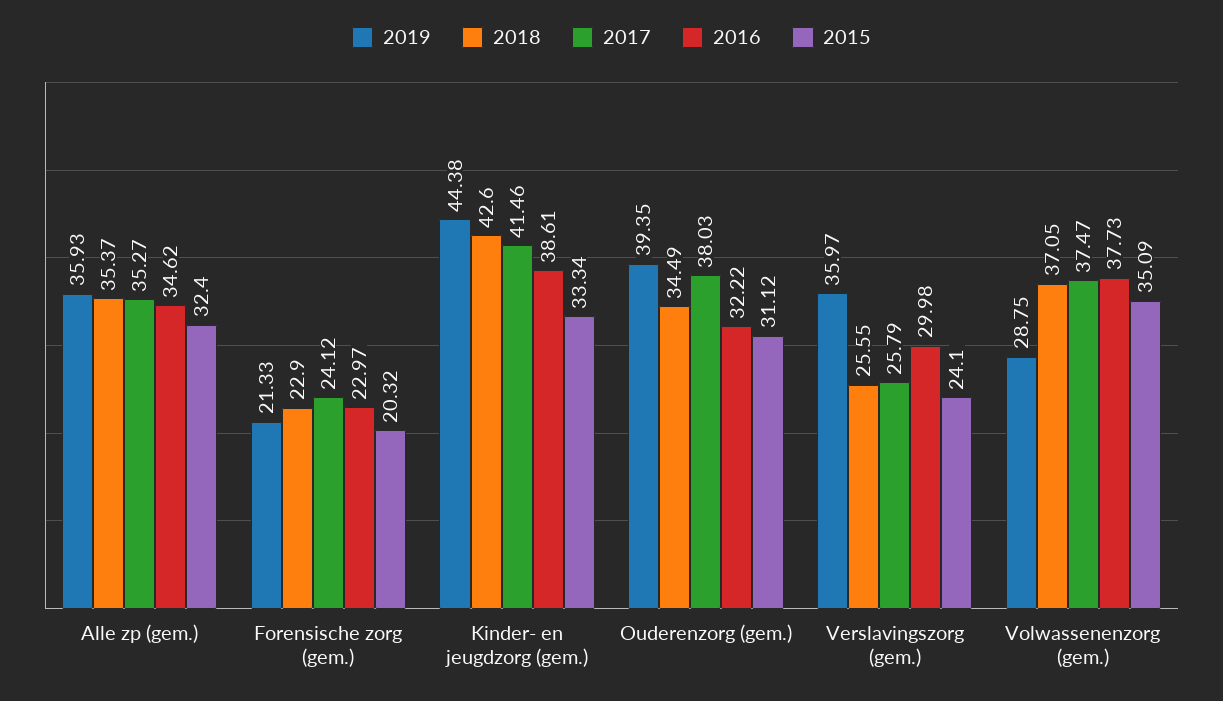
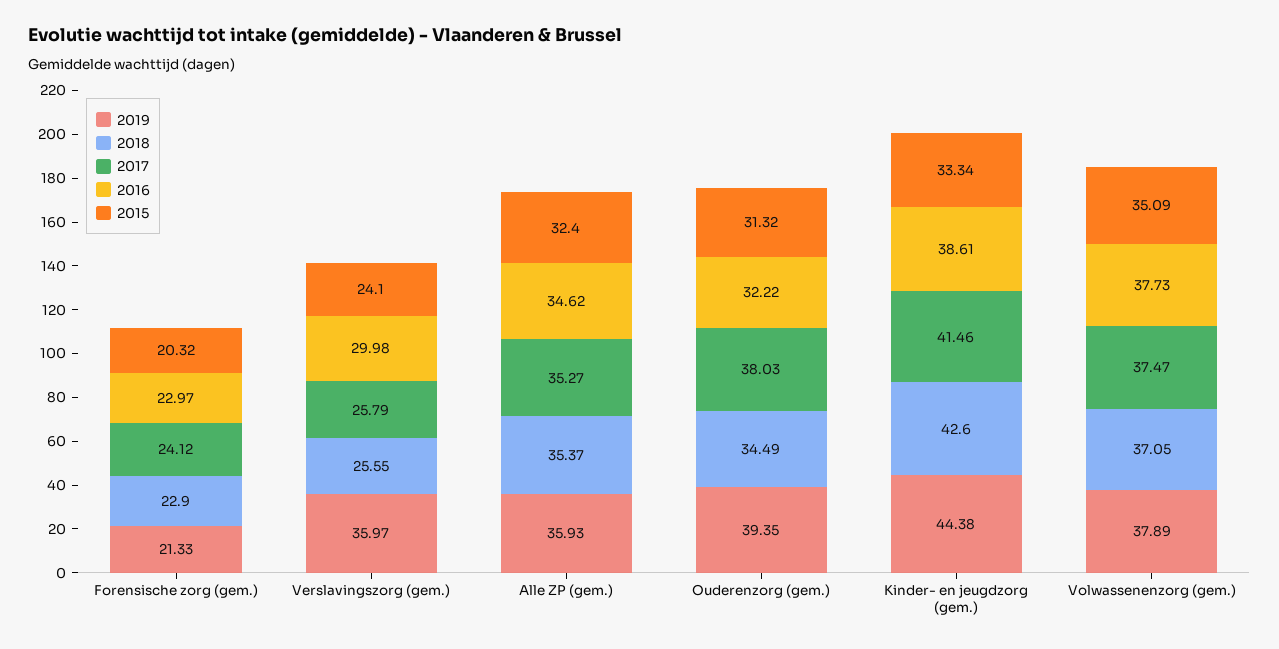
2015, Ouderenzorg (gem.): 31.12 -> 31.32
2019, Volwassenenzorg (gem.): 28.75 -> 37.89

